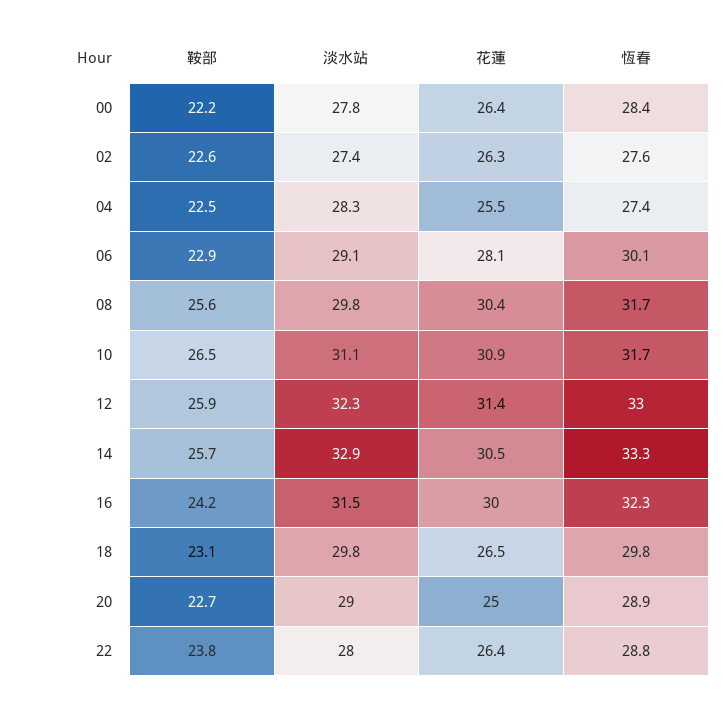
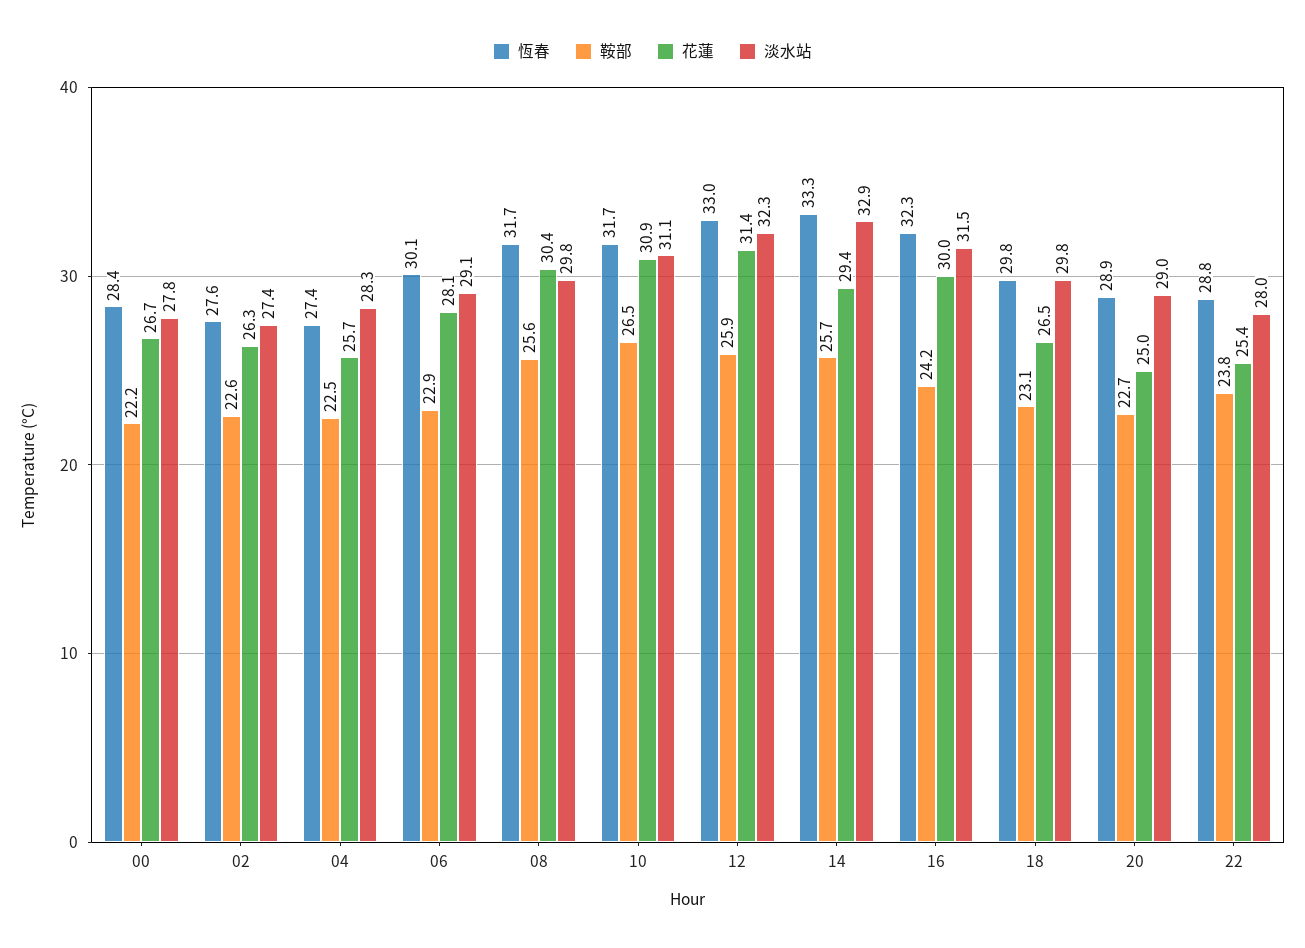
花蓮, 00: 26.4 -> 26.7
花蓮, 04: 25.5 -> 25.7
花蓮, 14: 30.5 -> 29.4
花蓮, 22: 26.4 -> 25.4

